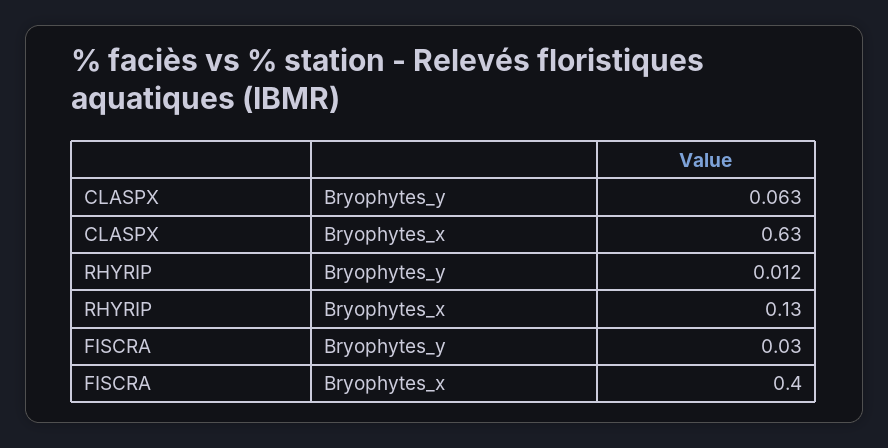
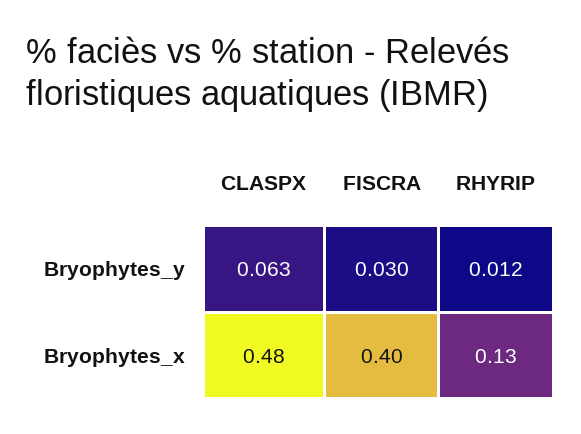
CLASPX, Bryophytes_x: 0.63 -> 0.48

